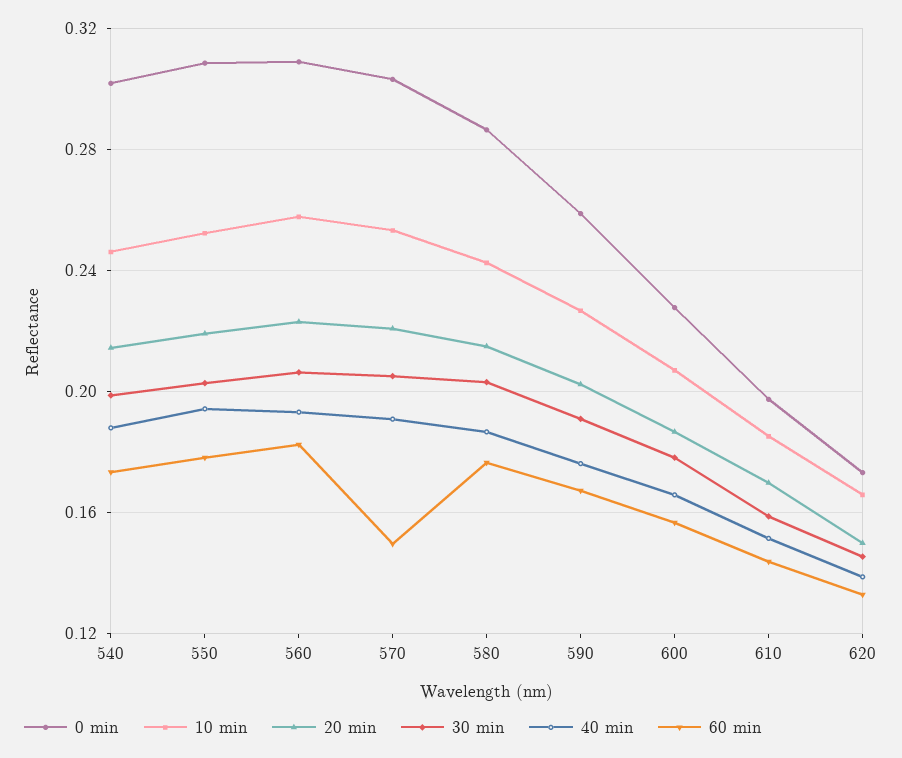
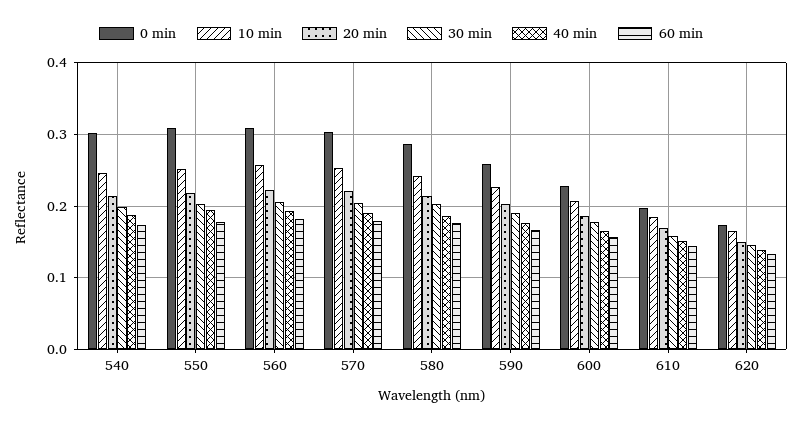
60 min, 570: 0.15 -> 0.18

